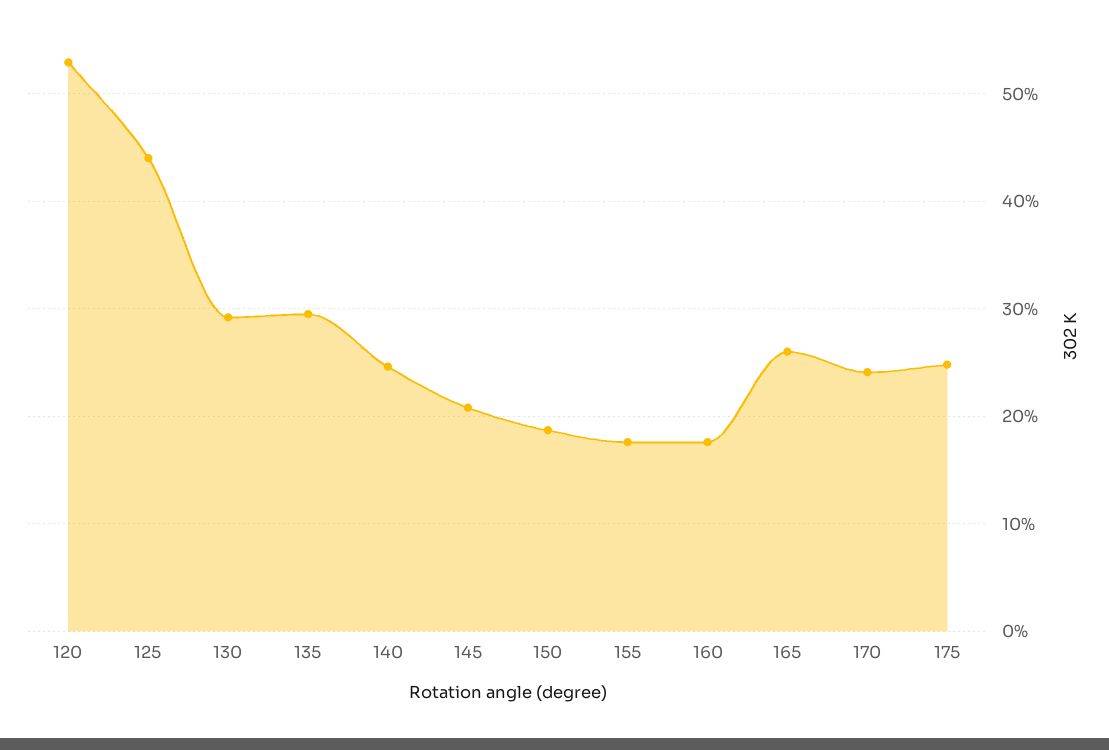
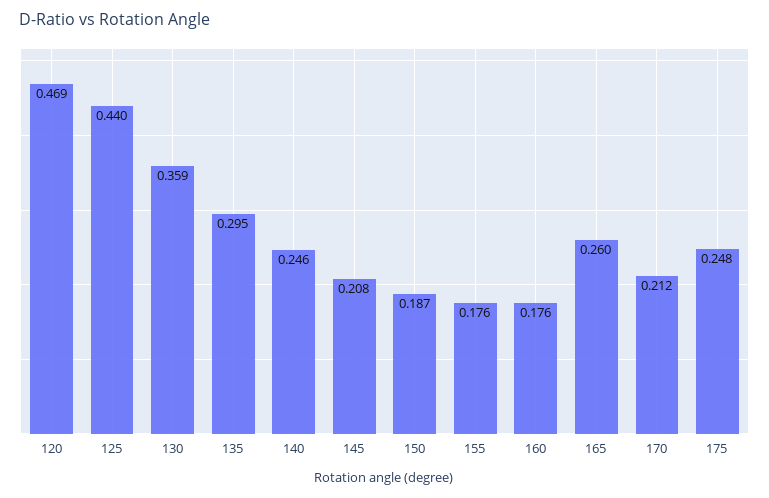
120: 0.53 -> 0.469
130: 0.29 -> 0.359
170: 0.24 -> 0.212

